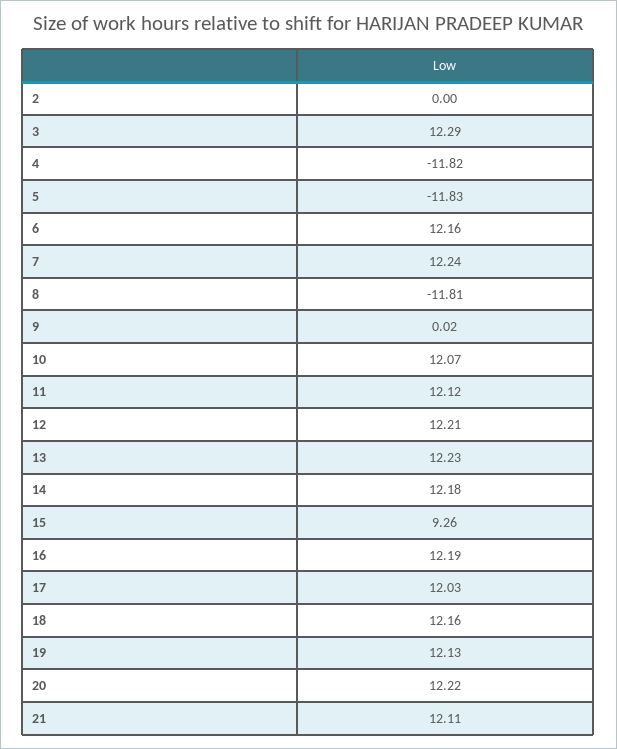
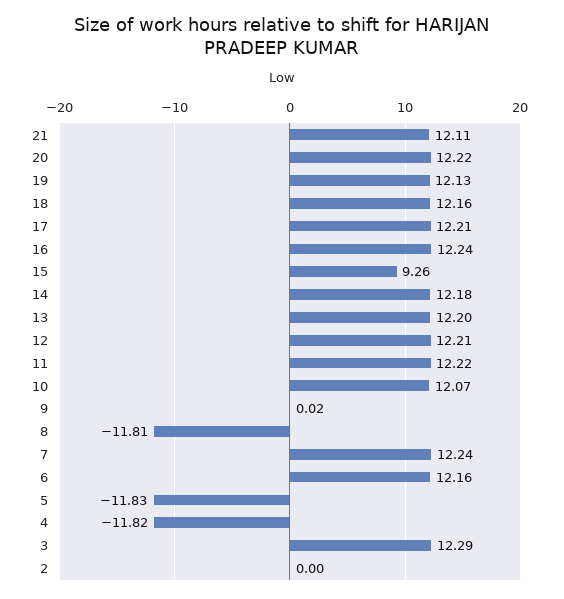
11: 12.12 -> 12.22
13: 12.23 -> 12.2
16: 12.19 -> 12.24
17: 12.03 -> 12.21

